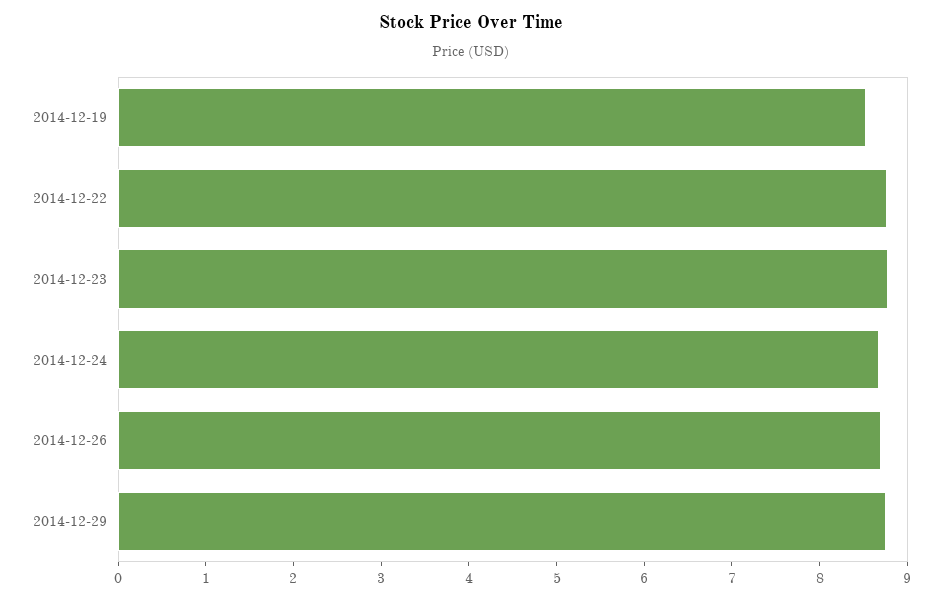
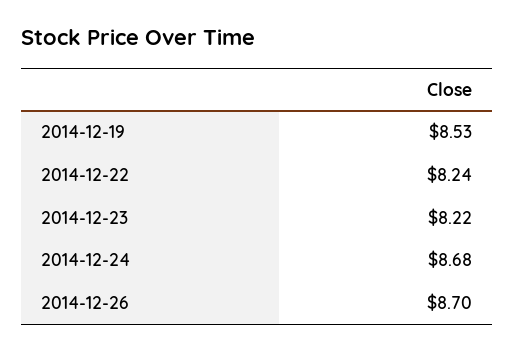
2014-12-22: 8.8 -> 8.24
2014-12-23: 8.8 -> 8.22
2014-12-29: 8.8 -> none

